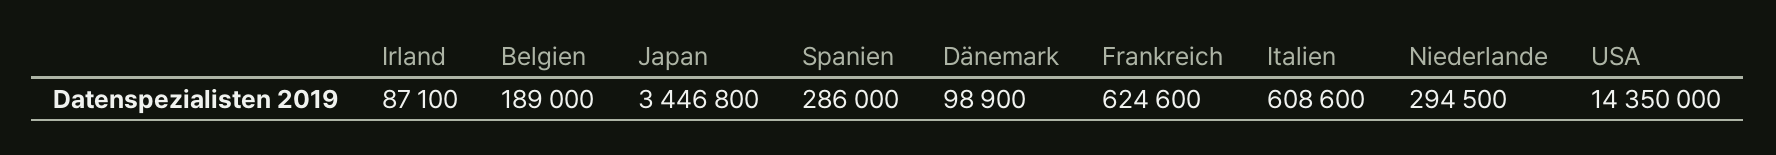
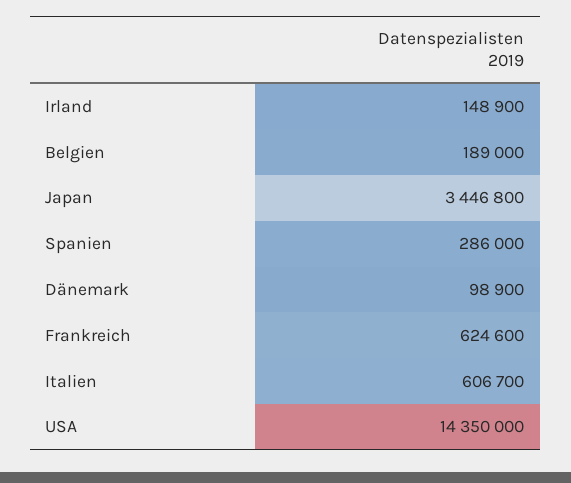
Irland: 87100 -> 148900
Italien: 608600 -> 606700
Niederlande: 294500 -> none

